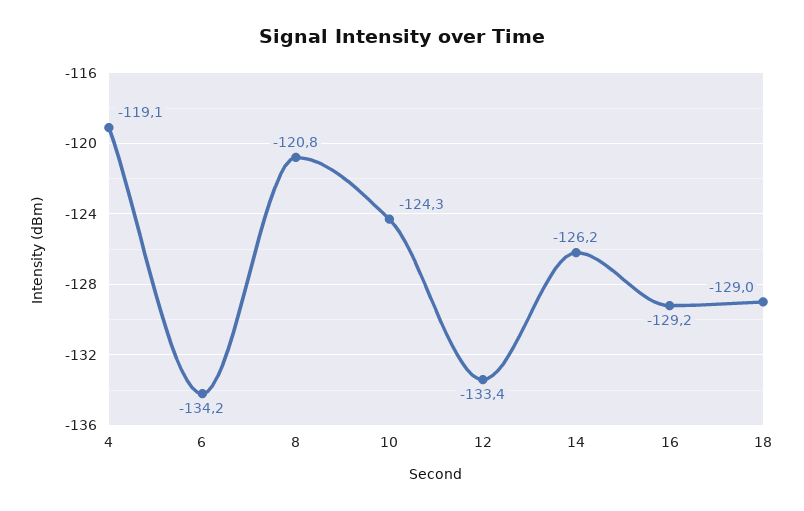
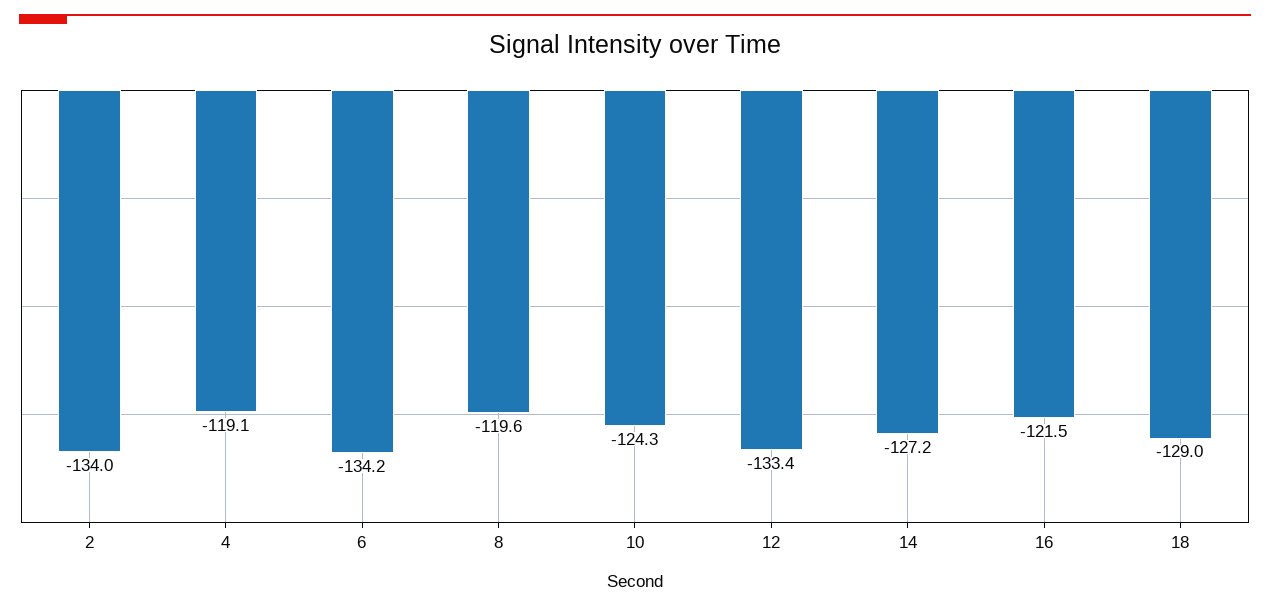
8: -120.8 -> -119.6
14: -126.2 -> -127.2
16: -129.2 -> -121.5
2: none -> -134

